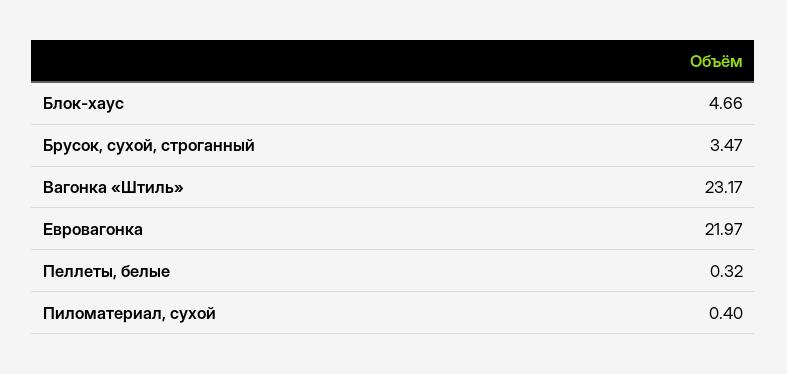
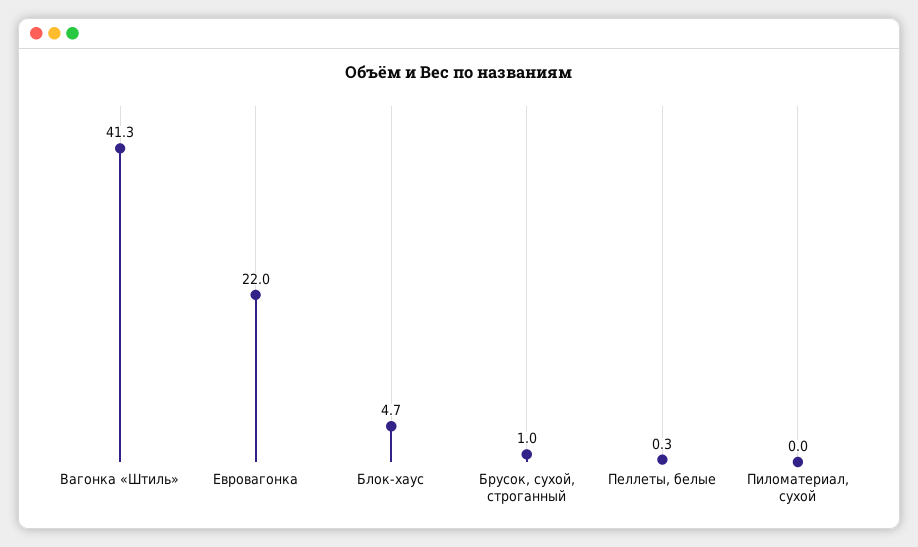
Брусок, сухой, строганный: 3.47 -> 1
Вагонка «Штиль»: 23.17 -> 41.3
Пиломатериал, сухой: 0.4 -> 0

